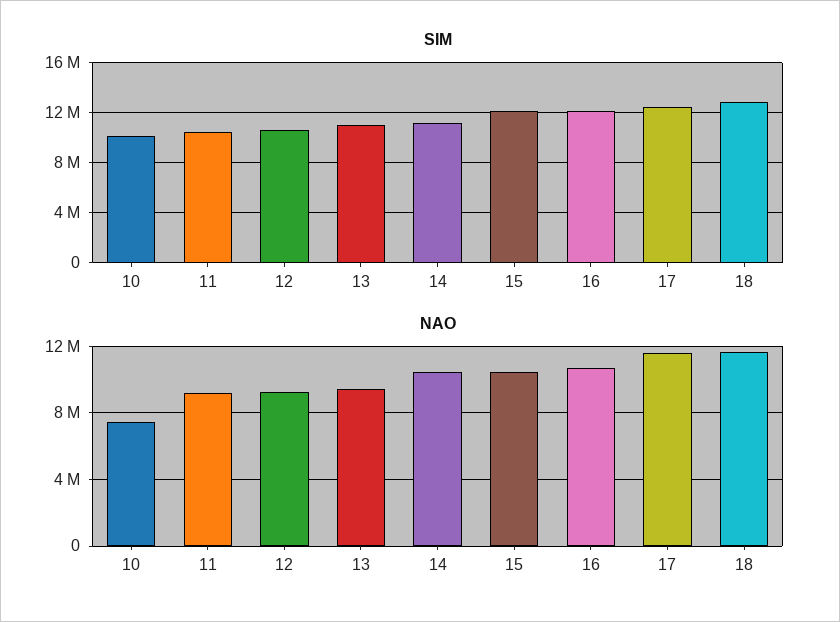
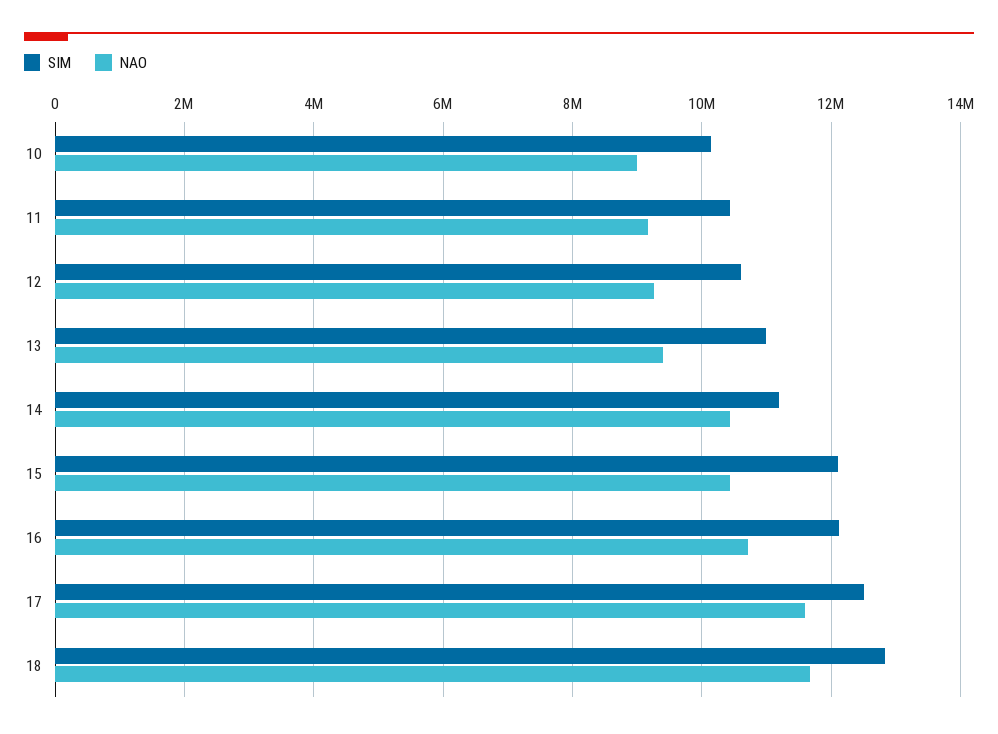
NAO, 10: 7500000 -> 9000000

